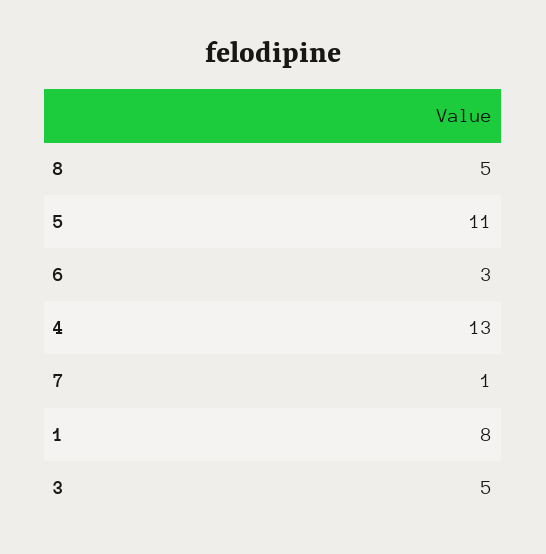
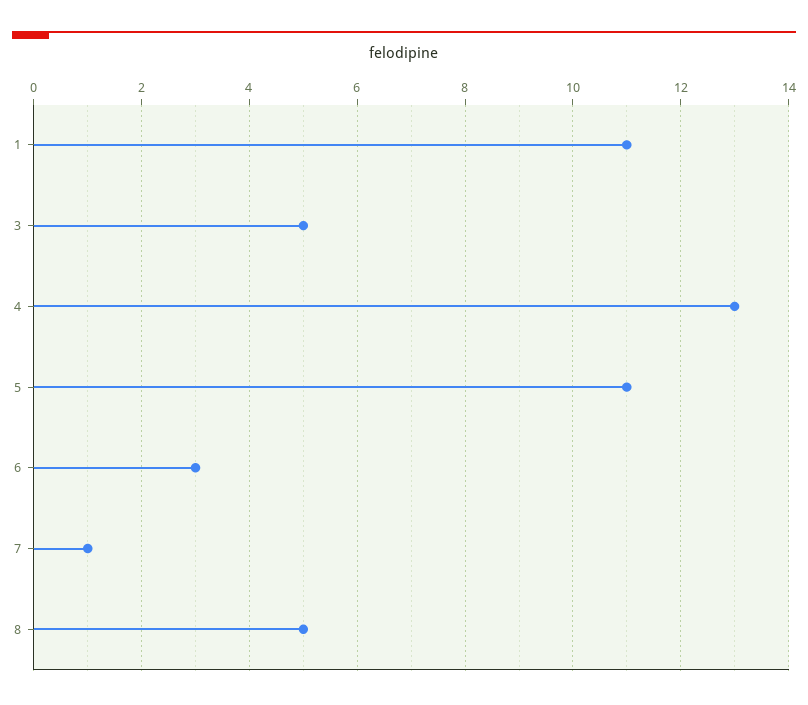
1: 8 -> 11

